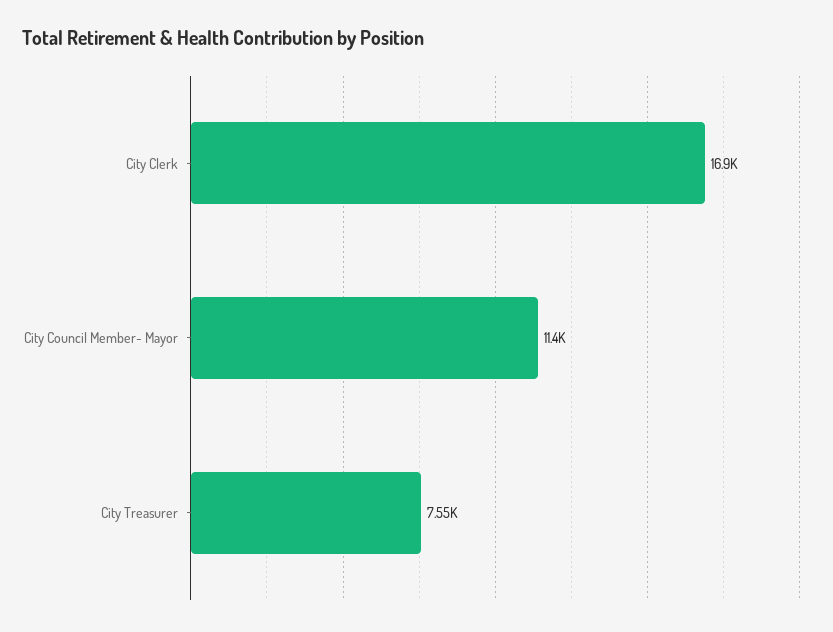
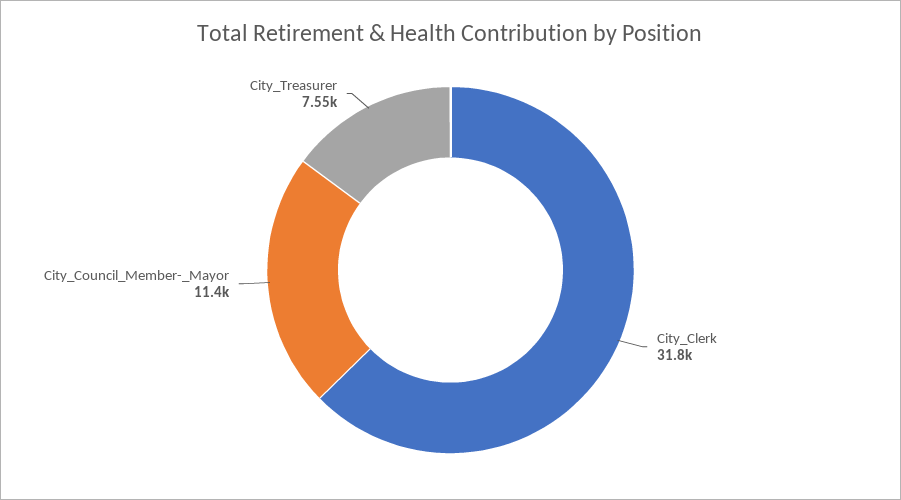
City Clerk: 16900 -> 31800

